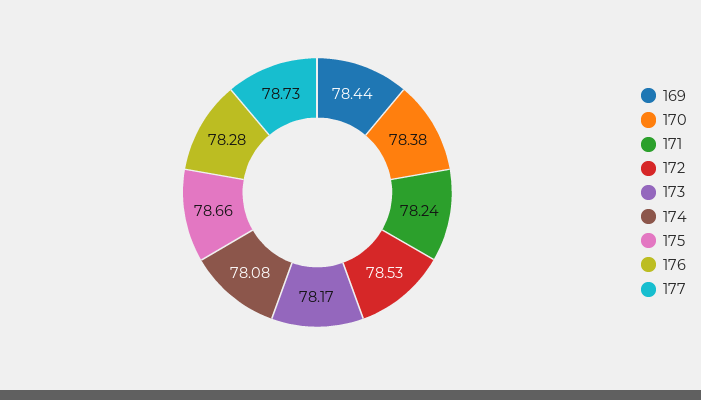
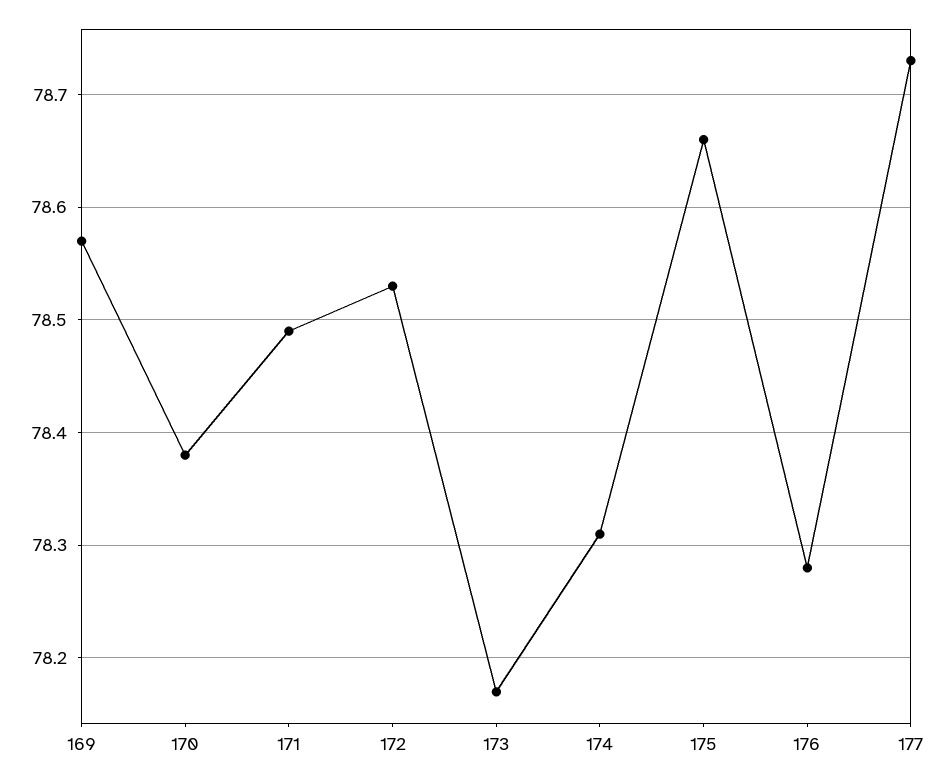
169: 78.44 -> 78.57
171: 78.24 -> 78.49
174: 78.08 -> 78.31

